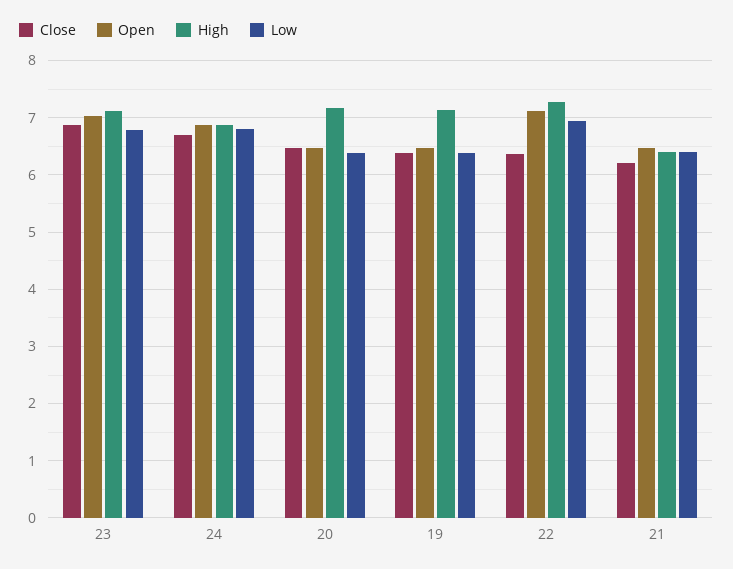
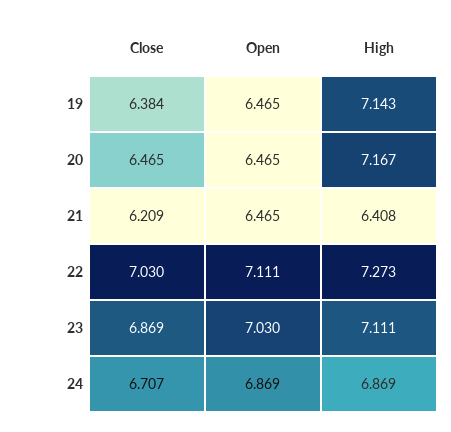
Low, 23: 6.8 -> none
Low, 24: 6.8 -> none
Low, 20: 6.4 -> none
Low, 19: 6.4 -> none
Close, 22: 6.4 -> 7.03
Low, 22: 7 -> none
Low, 21: 6.4 -> none

